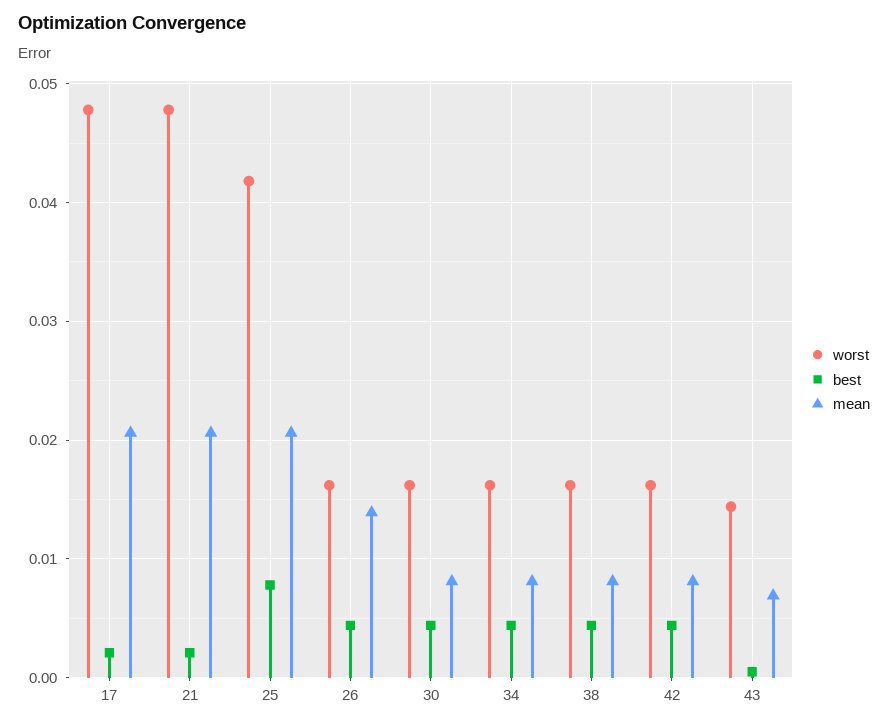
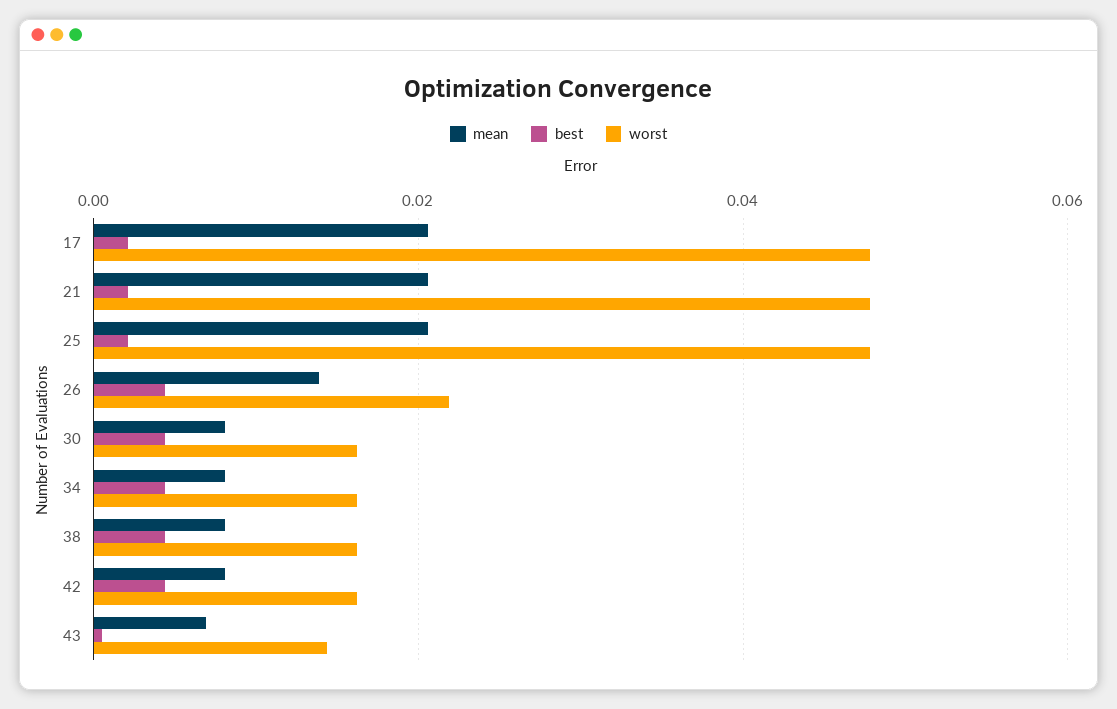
worst, 25: 0.042 -> 0.048
best, 25: 0.008 -> 0.002
worst, 26: 0.016 -> 0.022

